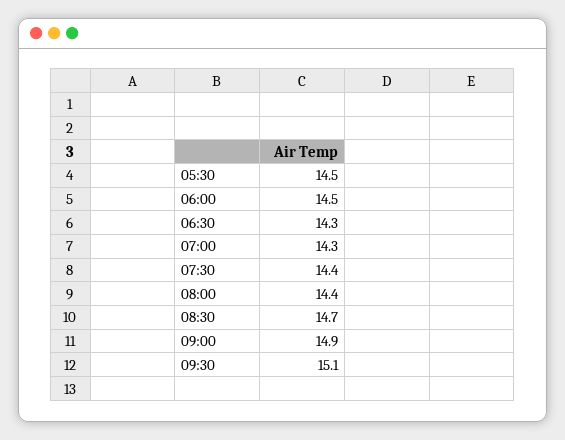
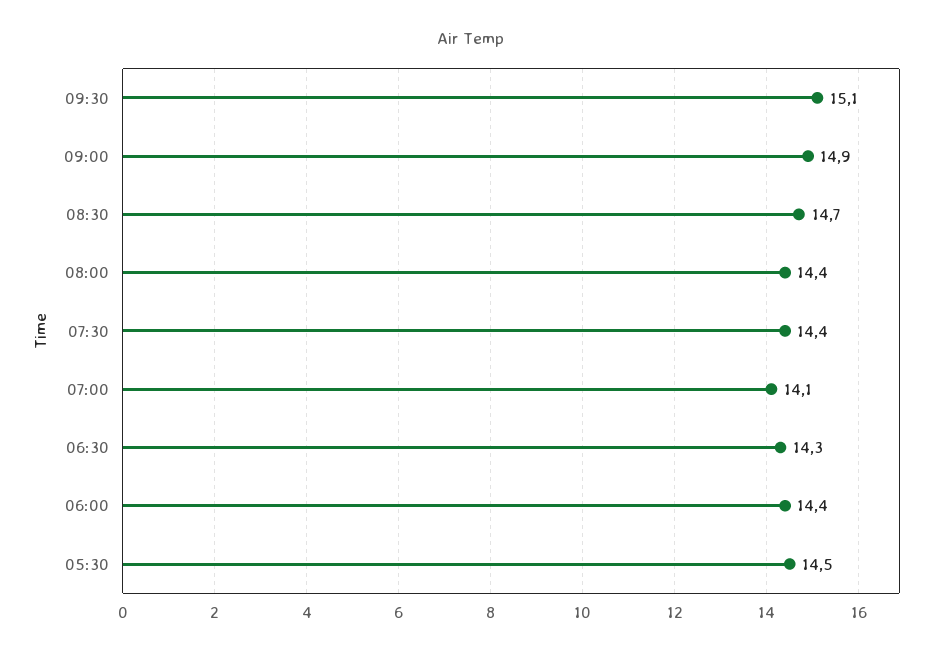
06:00: 14.5 -> 14.4
07:00: 14.3 -> 14.1

